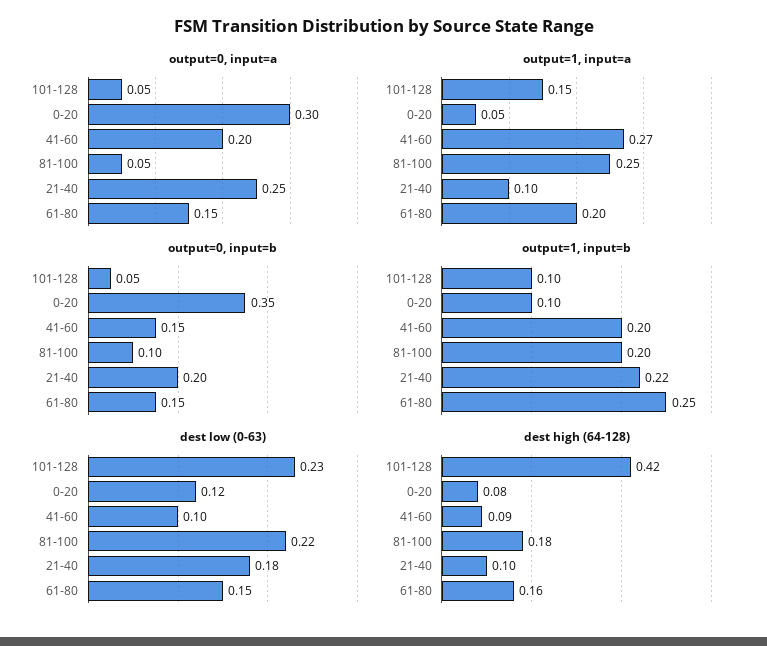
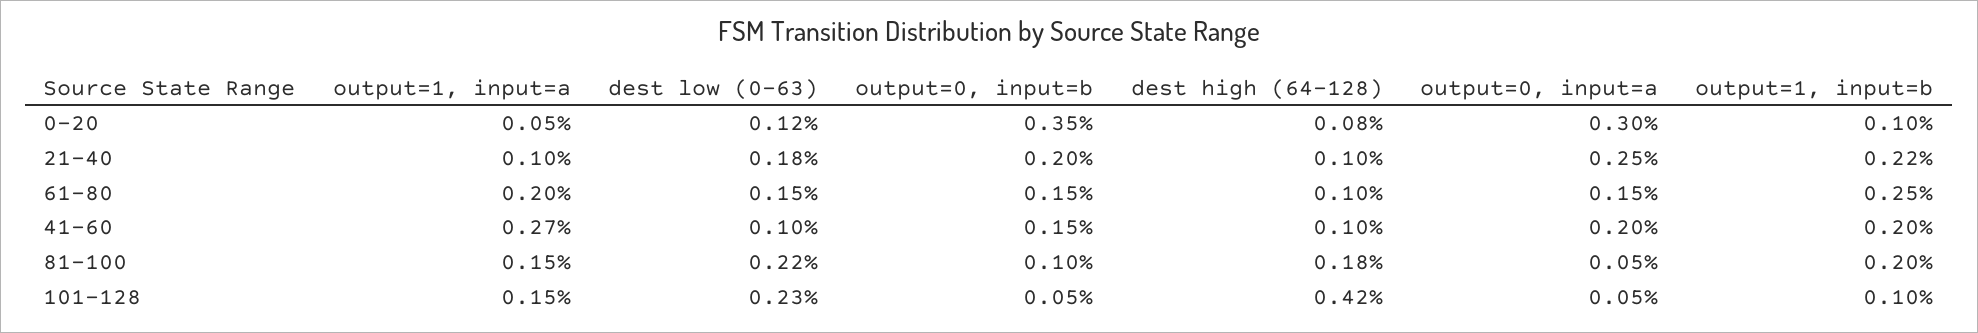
output=1, input=a, 81-100: 0.25 -> 0.15
dest high (64-128), 41-60: 0.09 -> 0.1
dest high (64-128), 61-80: 0.16 -> 0.1

